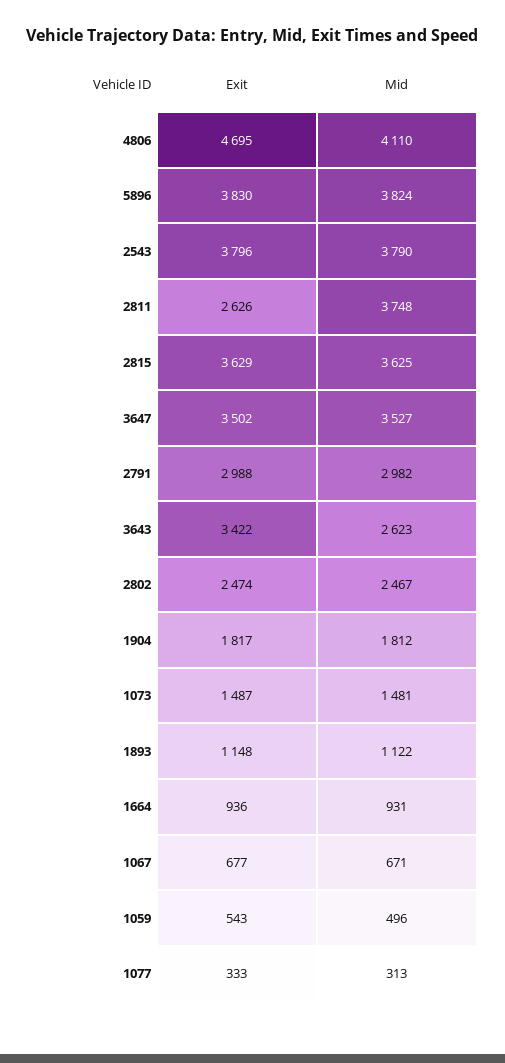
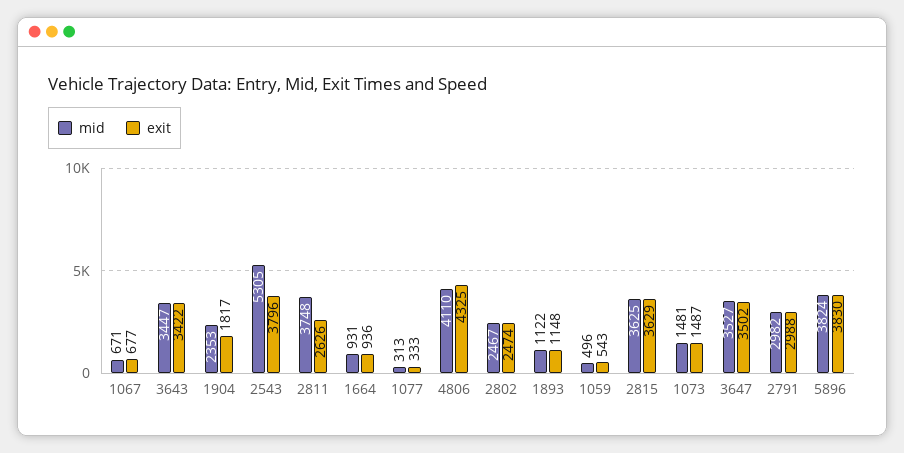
Exit, 4806: 4695 -> 4325
Mid, 2543: 3790 -> 5305
Mid, 3643: 2623 -> 3447
Mid, 1904: 1812 -> 2353

